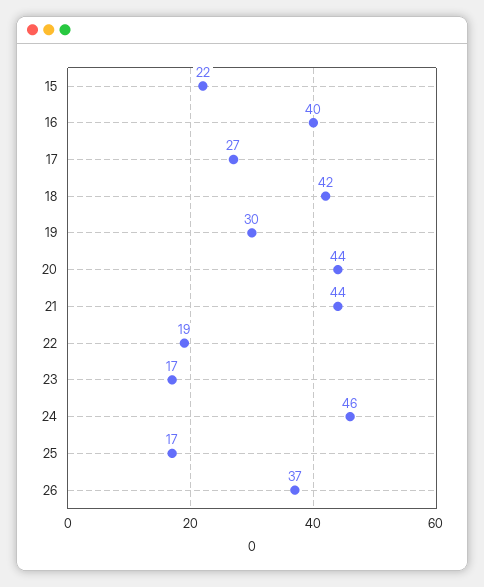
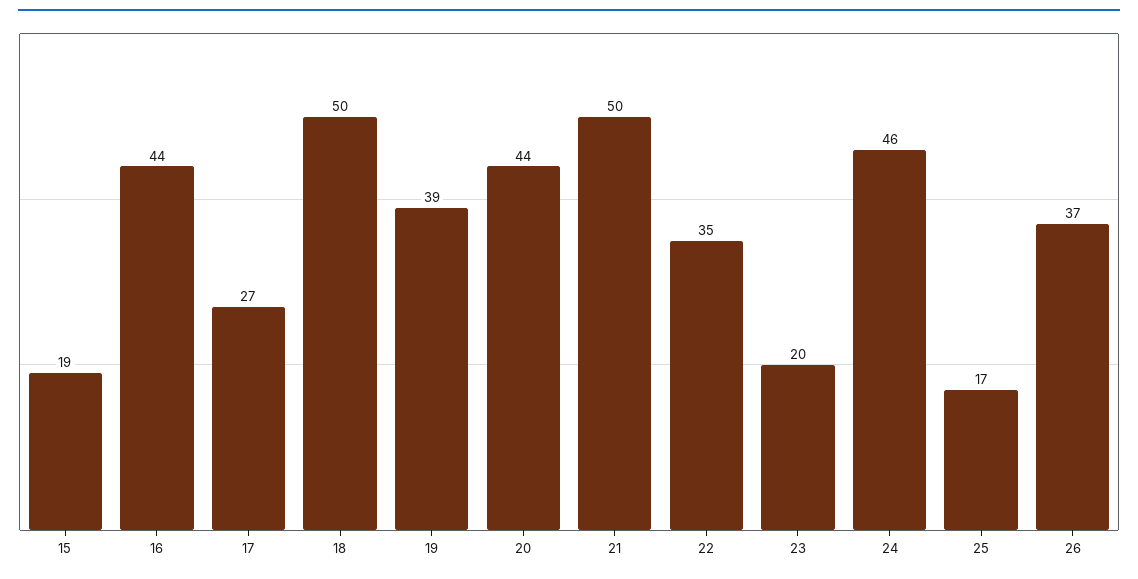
15: 22 -> 19
16: 40 -> 44
18: 42 -> 50
19: 30 -> 39
21: 44 -> 50
22: 19 -> 35
23: 17 -> 20

